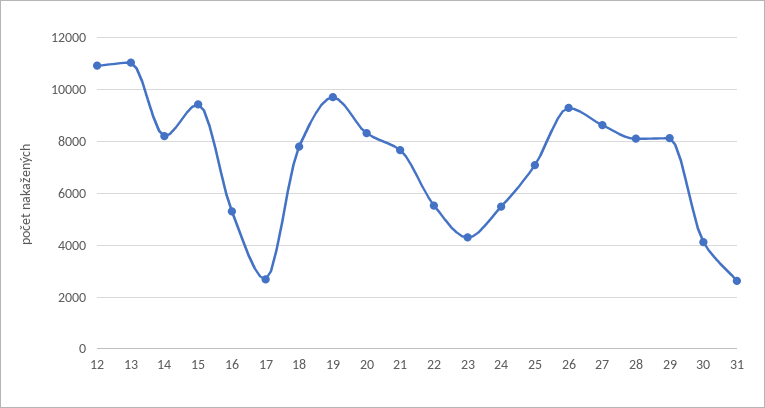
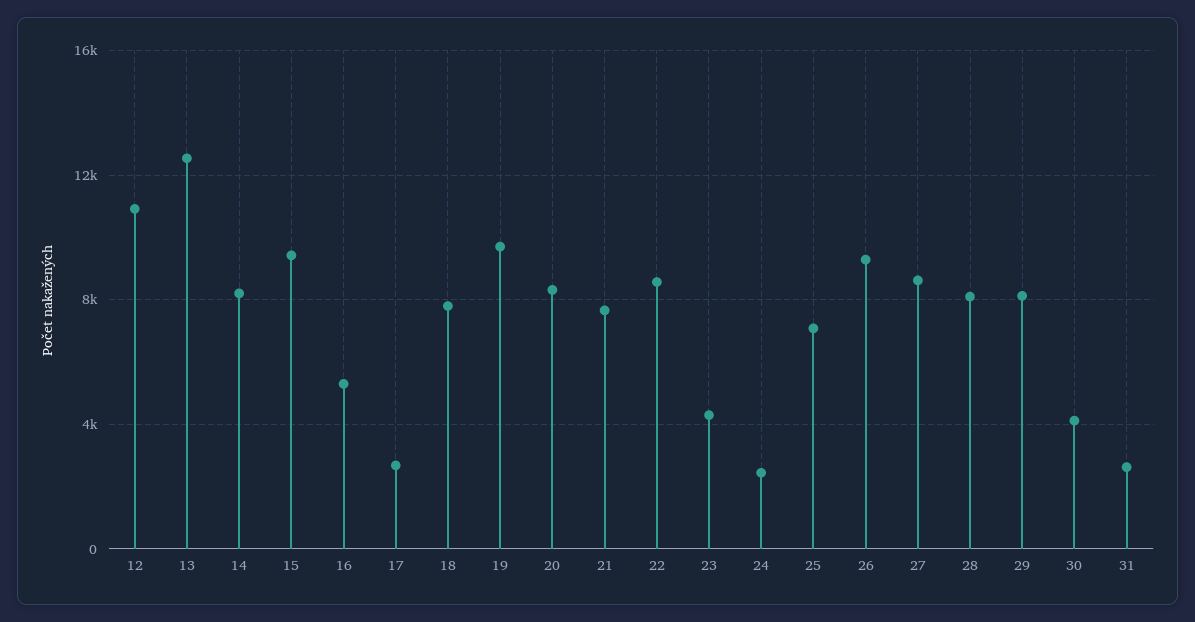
13: 11000 -> 12500
22: 5500 -> 8500
24: 5500 -> 2500

